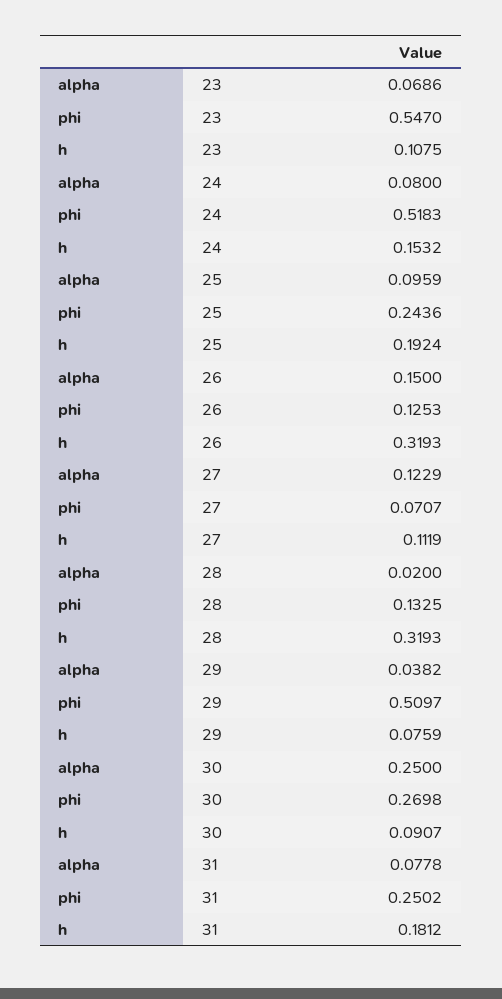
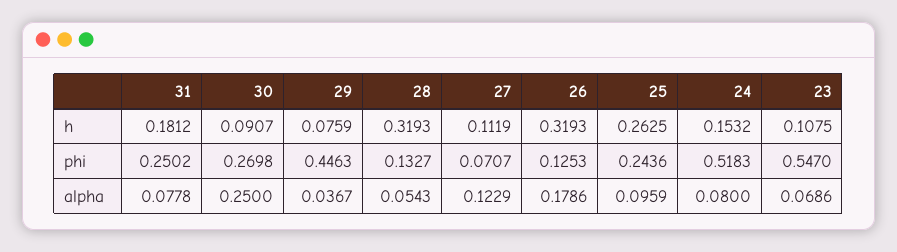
h, 25: 0.1924 -> 0.2625
alpha, 26: 0.15 -> 0.1786
alpha, 28: 0.02 -> 0.0543
phi, 28: 0.1325 -> 0.1327
alpha, 29: 0.0382 -> 0.0367
phi, 29: 0.5097 -> 0.4463

